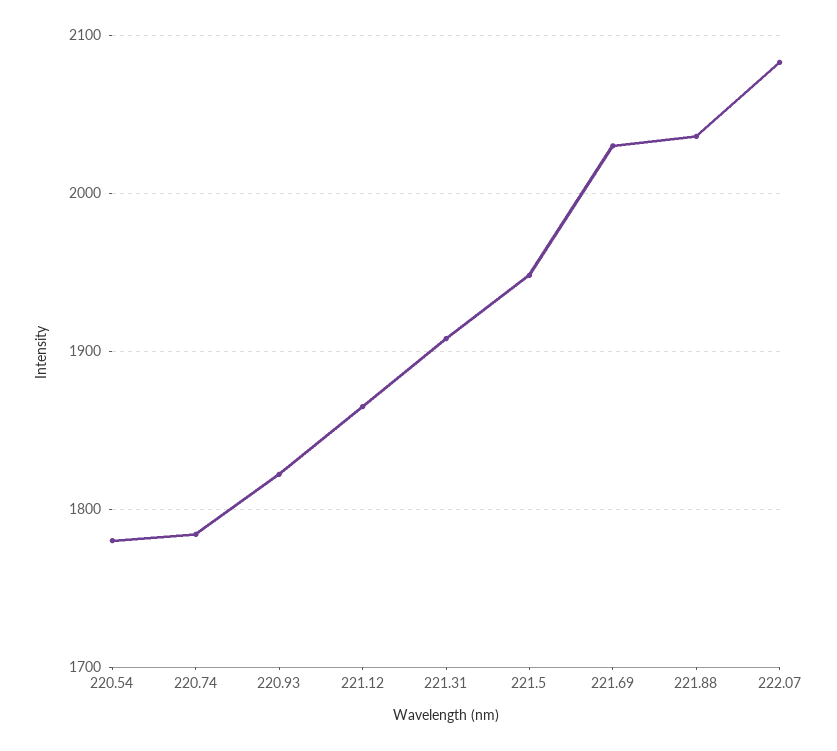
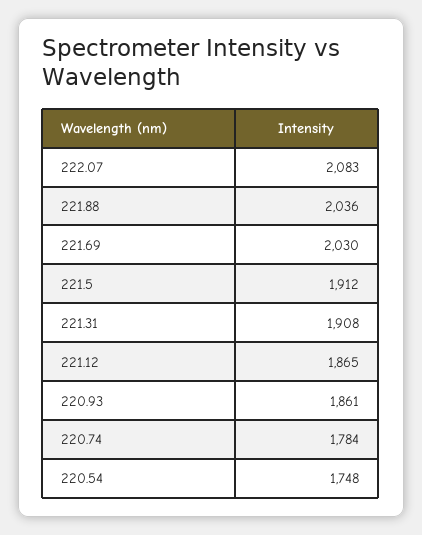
220.54: 1780 -> 1748
220.93: 1820 -> 1861
221.5: 1950 -> 1912

